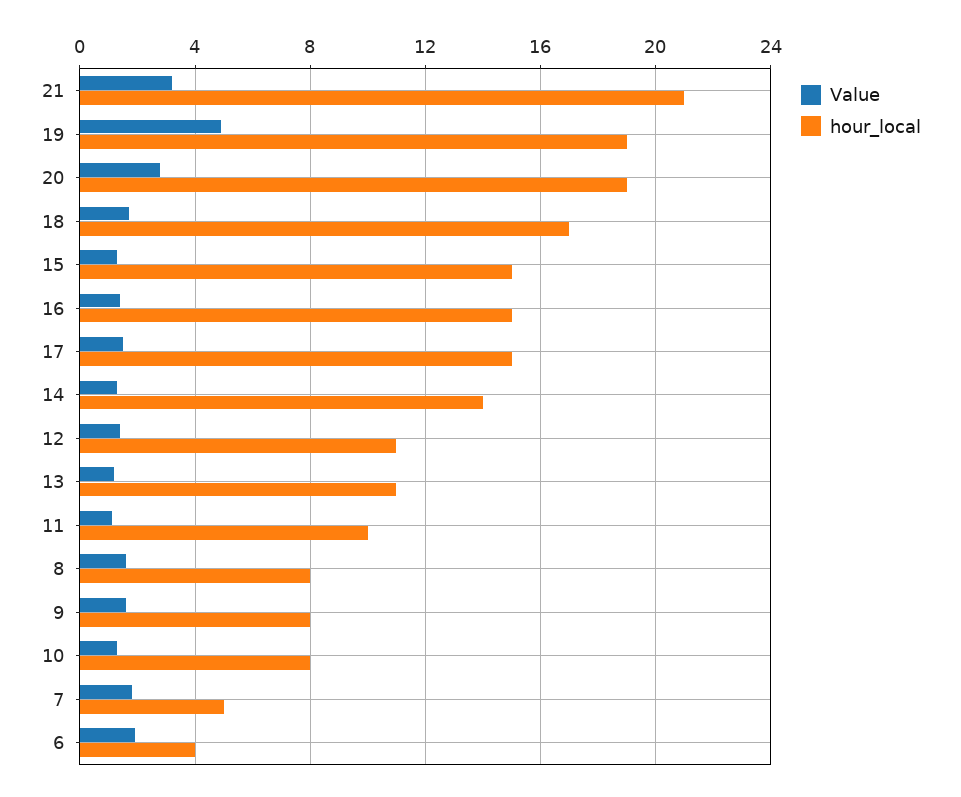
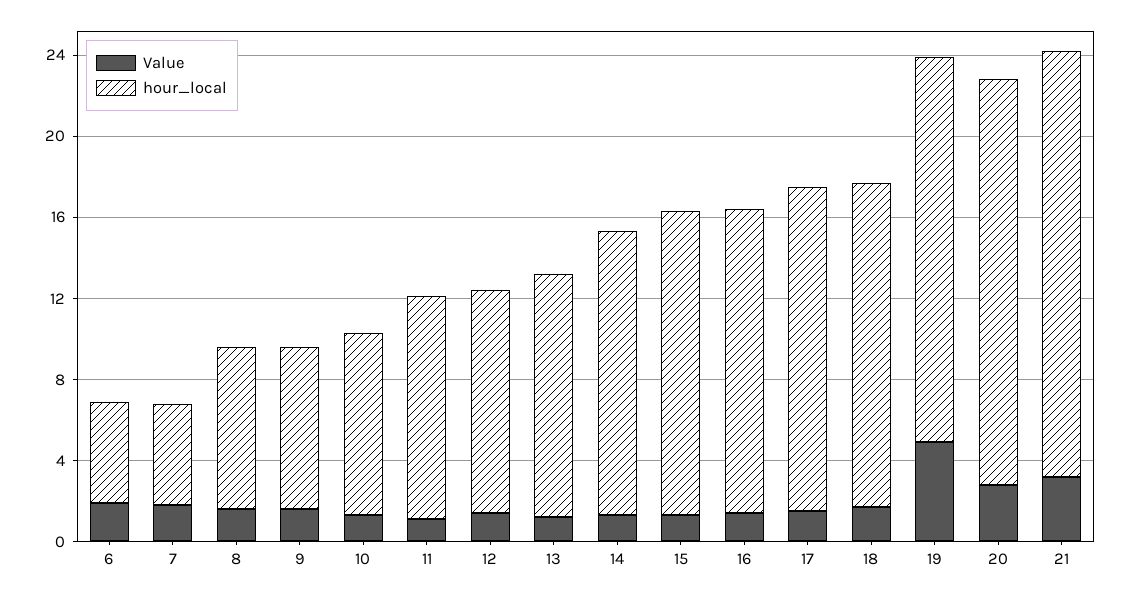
hour_local, 20: 19 -> 20
hour_local, 18: 17 -> 16
hour_local, 17: 15 -> 16
hour_local, 13: 11 -> 12
hour_local, 11: 10 -> 11
hour_local, 10: 8 -> 9
hour_local, 6: 4 -> 5

